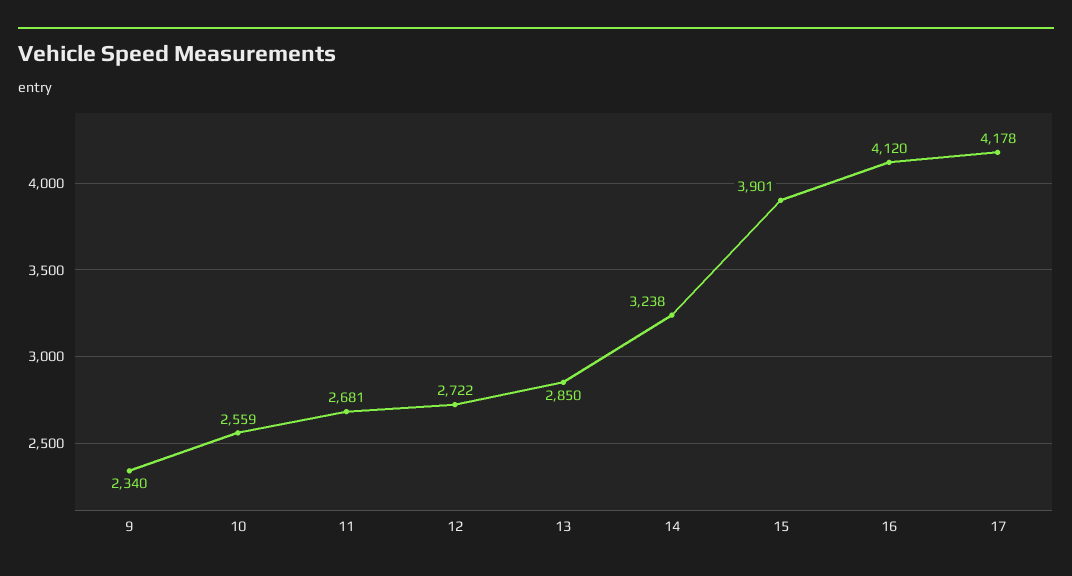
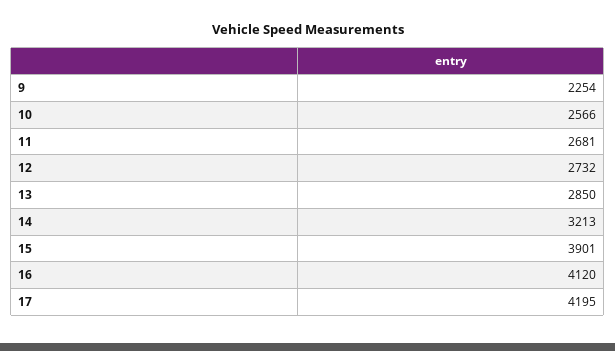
9: 2340 -> 2254
10: 2559 -> 2566
12: 2722 -> 2732
14: 3238 -> 3213
17: 4178 -> 4195

